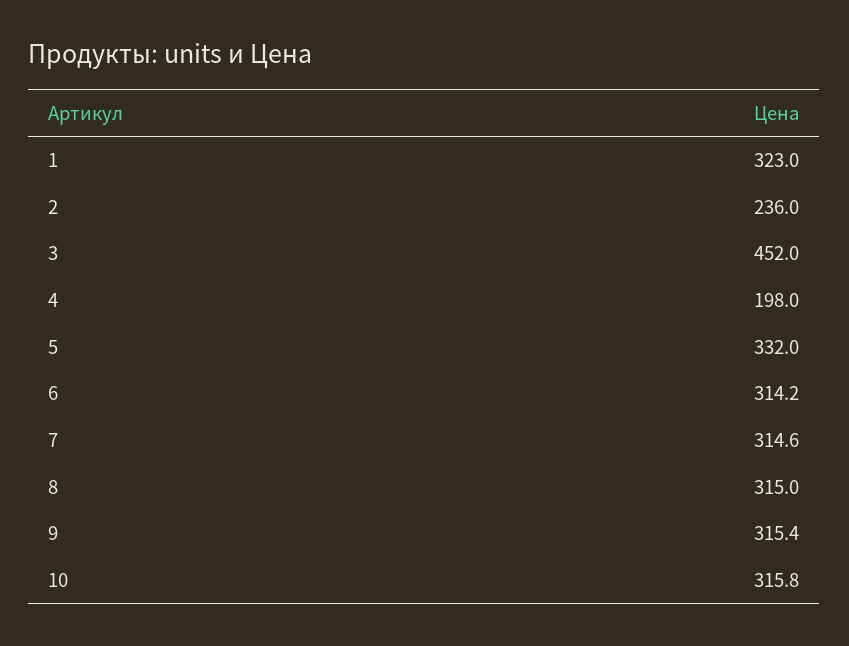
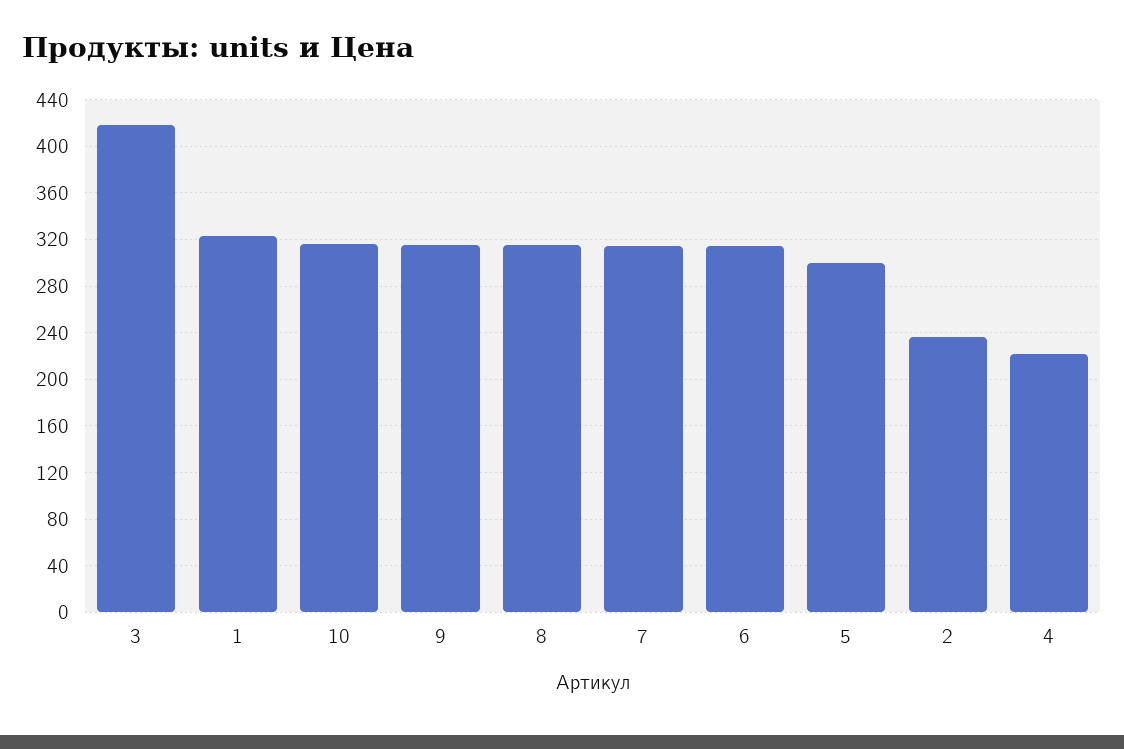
3: 452 -> 420
4: 198 -> 220
5: 332 -> 300

